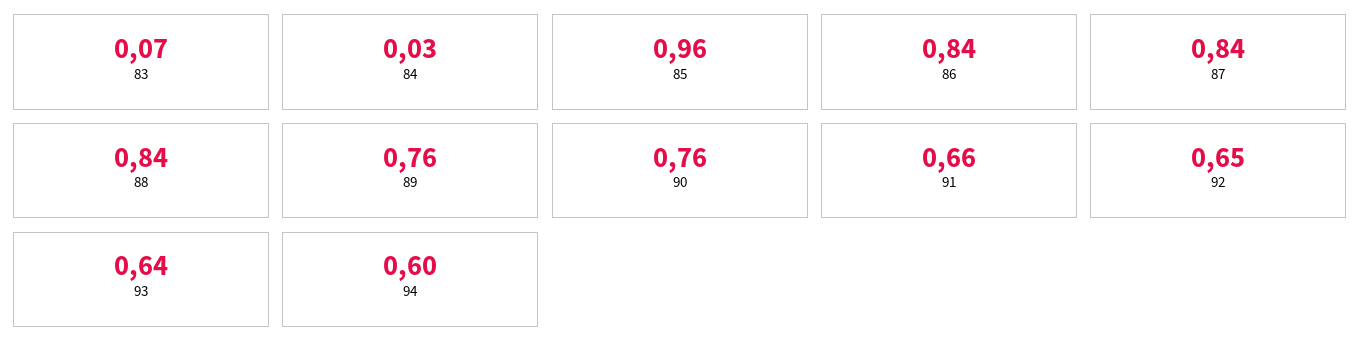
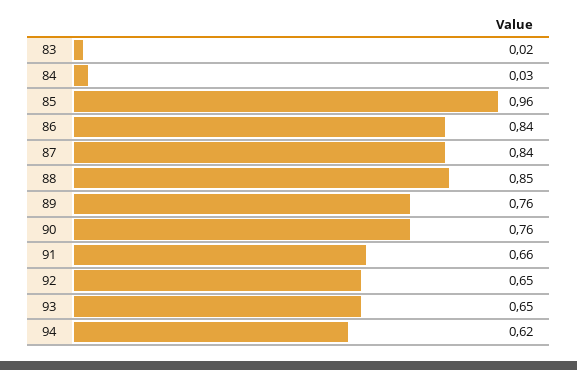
83: 0.07 -> 0.02
88: 0.84 -> 0.85
93: 0.64 -> 0.65
94: 0.6 -> 0.62

